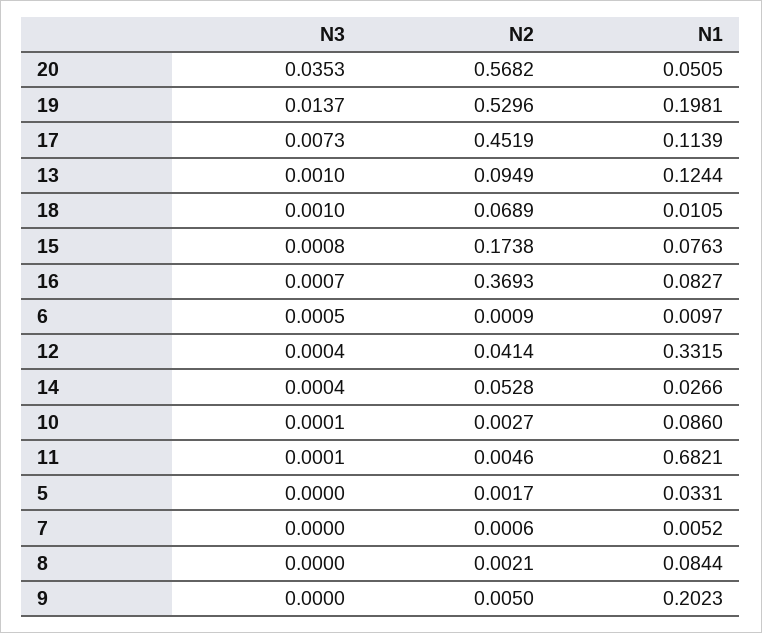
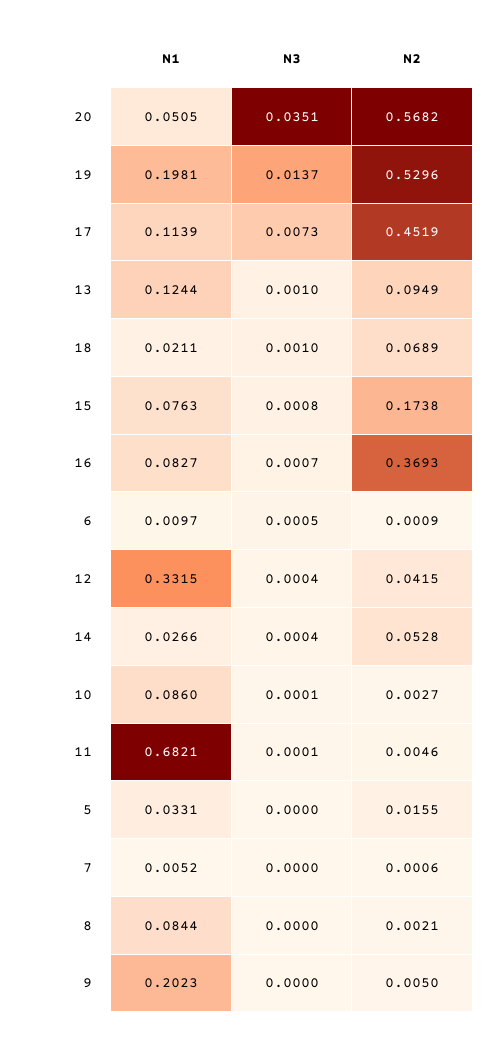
N3, 20: 0.0353 -> 0.0351
N1, 18: 0.0105 -> 0.0211
N2, 12: 0.0414 -> 0.0415
N2, 5: 0.0017 -> 0.0155

